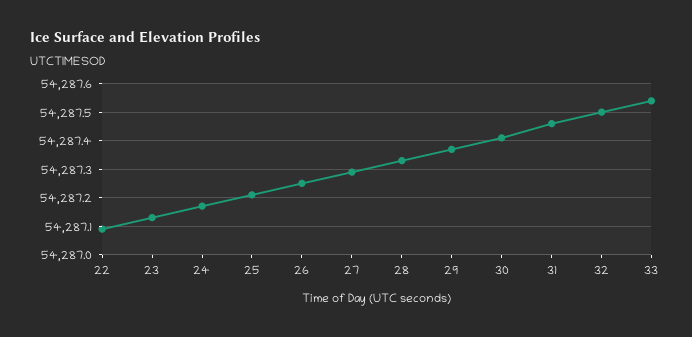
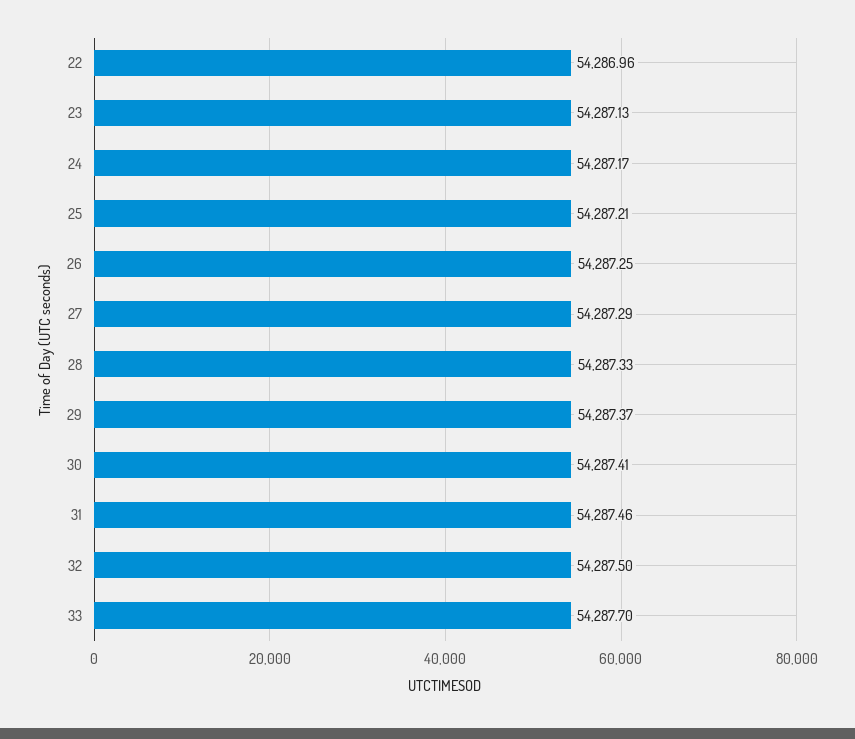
22: 54287.1 -> 54286.96
33: 54287.55 -> 54287.7

